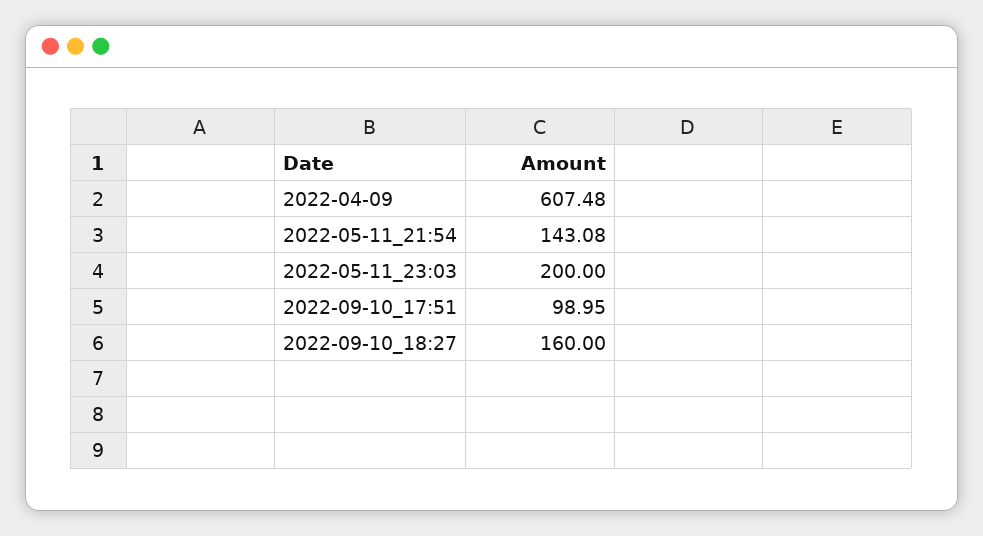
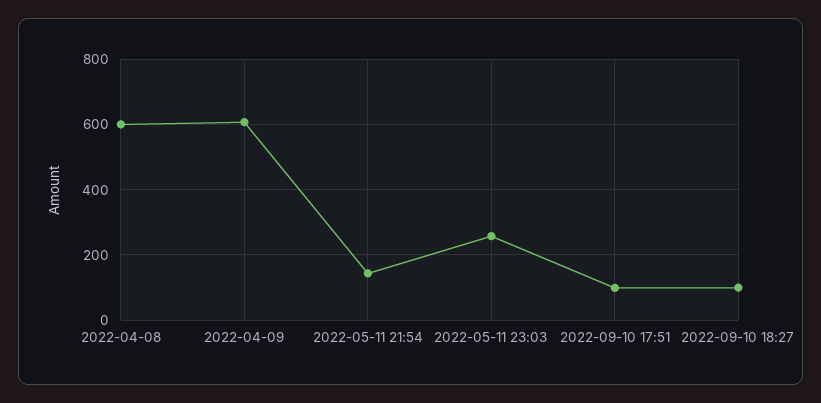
2022-05-11_23:03: 200 -> 260
2022-09-10_18:27: 160 -> 100
2022-04-08: none -> 600

